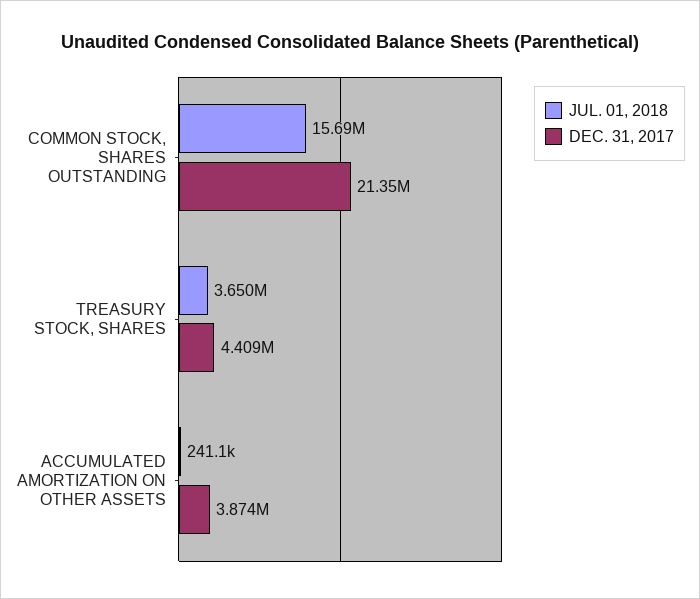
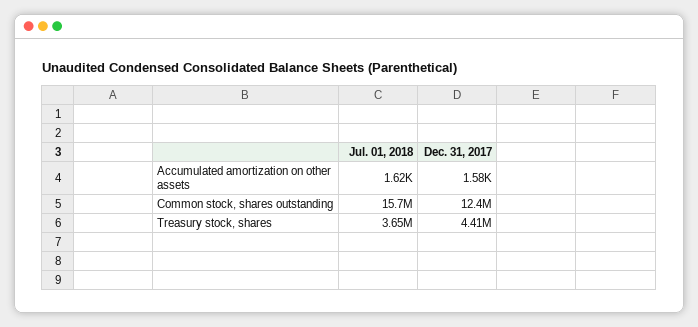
DEC. 31, 2017, COMMON STOCK, SHARES OUTSTANDING: 21350000 -> 12400000
JUL. 01, 2018, ACCUMULATED AMORTIZATION ON OTHER ASSETS: 241100 -> 1620
DEC. 31, 2017, ACCUMULATED AMORTIZATION ON OTHER ASSETS: 3874000 -> 1580

